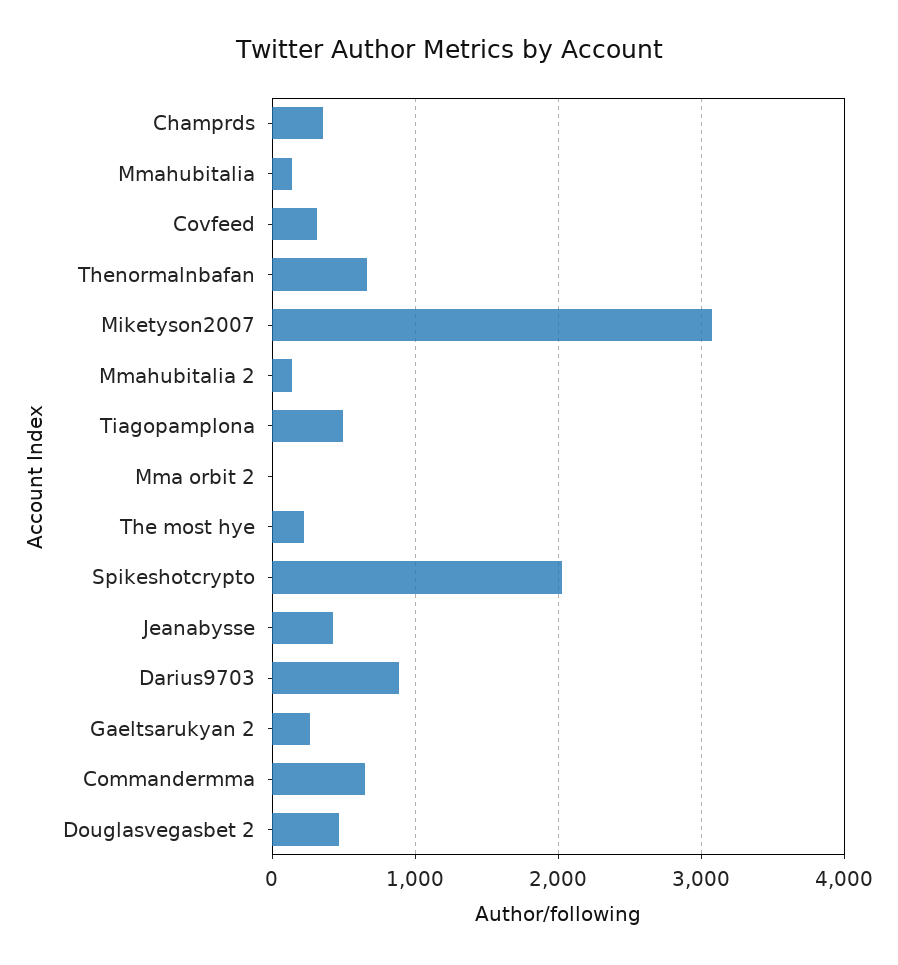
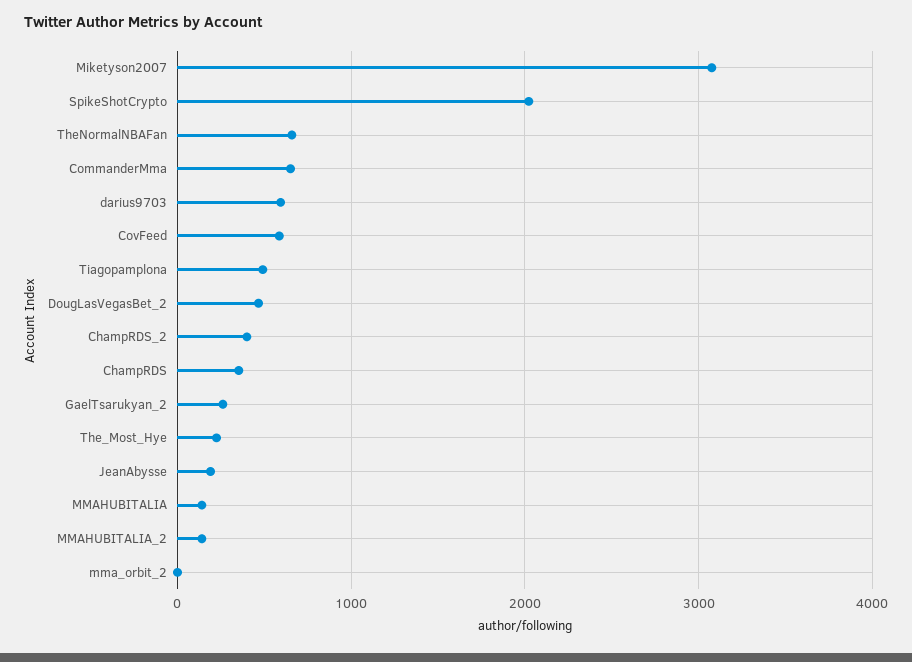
Covfeed: 300 -> 600
Jeanabysse: 400 -> 200
Darius9703: 900 -> 600
ChampRDS_2: none -> 400

